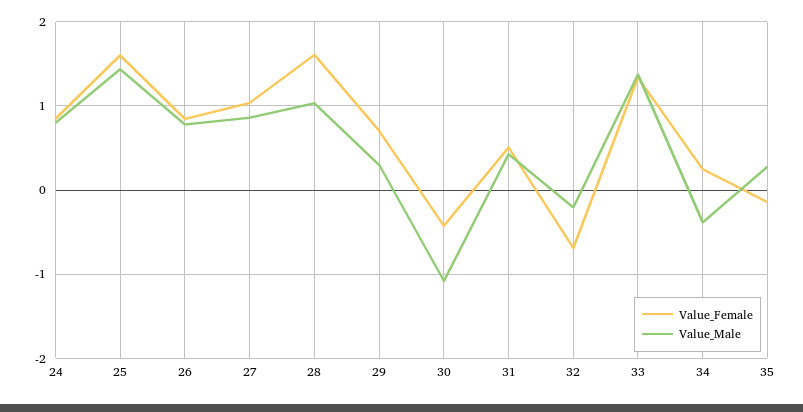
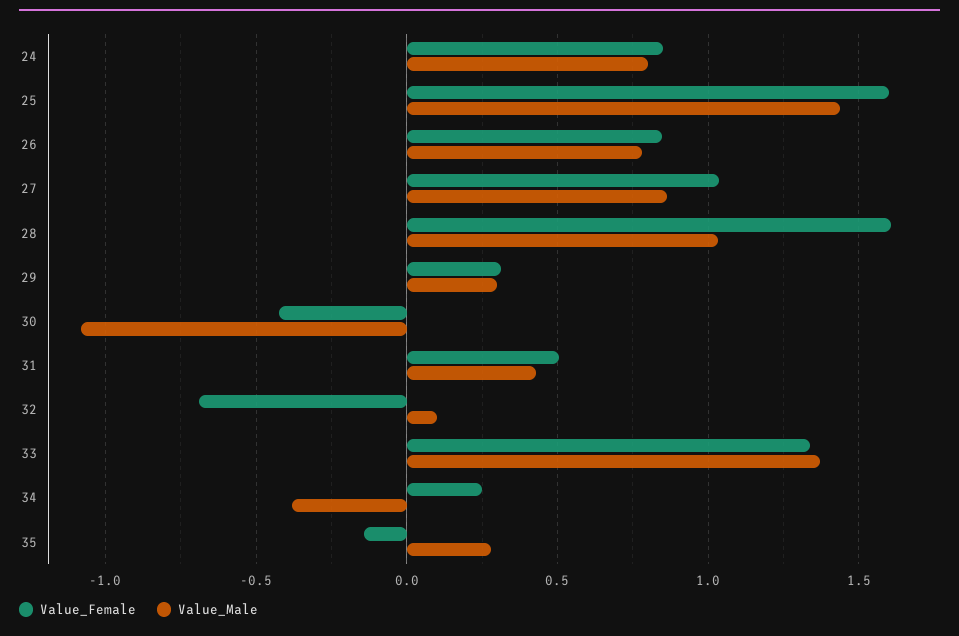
Value_Female, 29: 0.7 -> 0.3
Value_Male, 32: -0.2 -> 0.1

